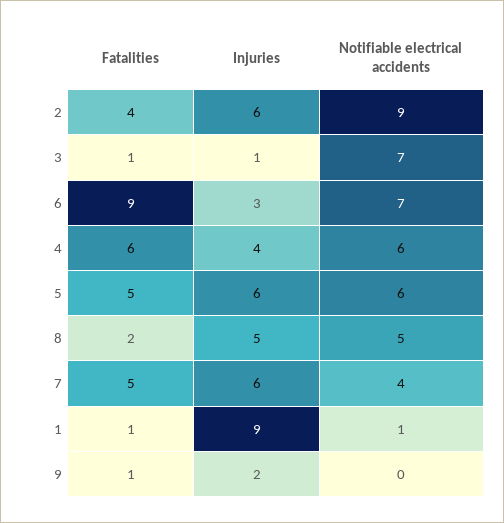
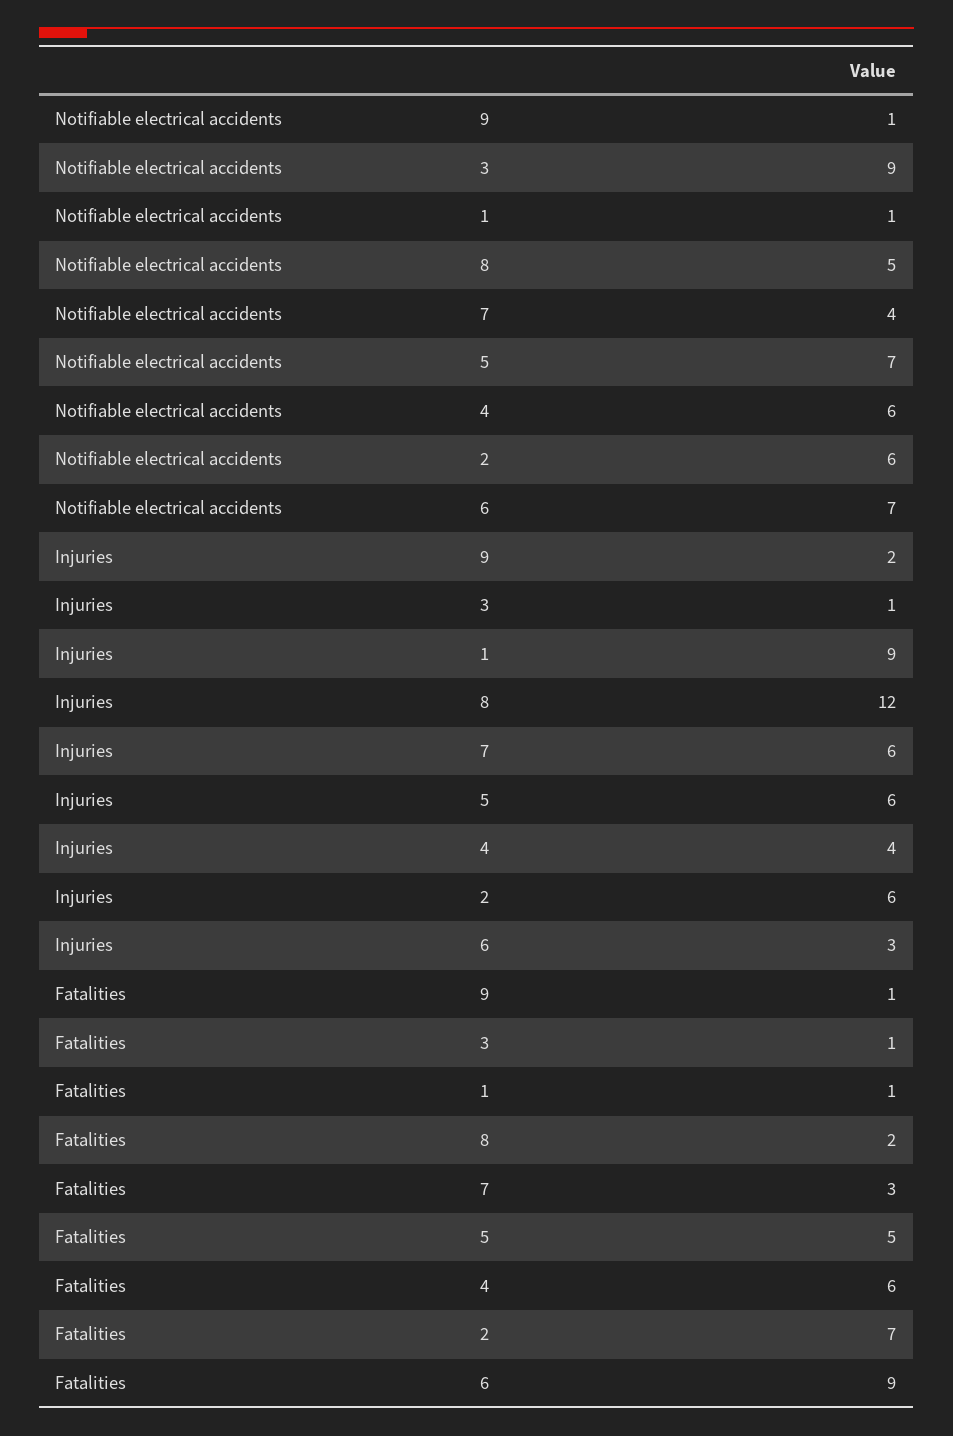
Fatalities, 2: 4 -> 7
Notifiable electrical accidents, 2: 9 -> 6
Notifiable electrical accidents, 3: 7 -> 9
Notifiable electrical accidents, 5: 6 -> 7
Injuries, 8: 5 -> 12
Fatalities, 7: 5 -> 3
Notifiable electrical accidents, 9: 0 -> 1

